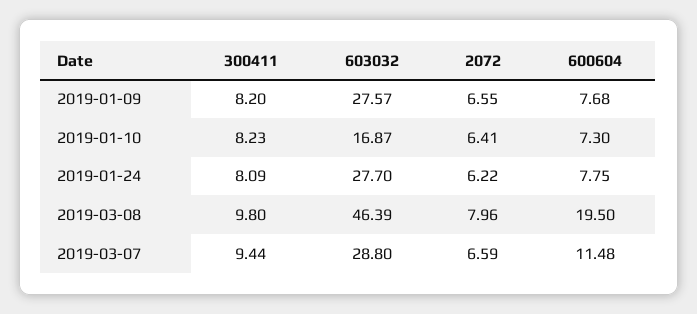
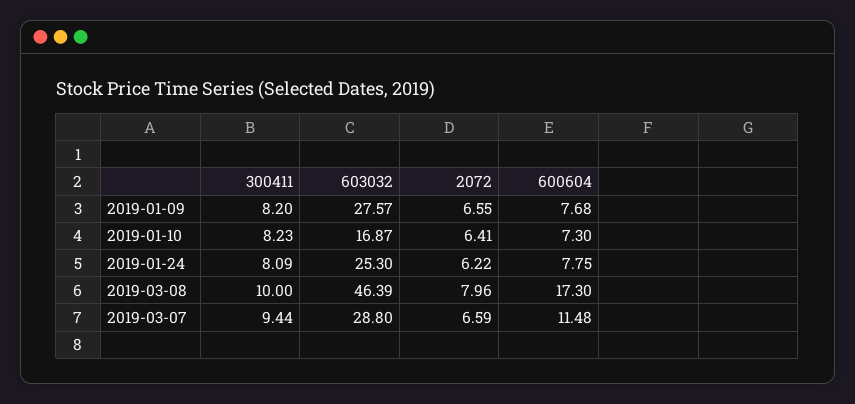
603032, 2019-01-24: 27.7 -> 25.3
300411, 2019-03-08: 9.8 -> 10
600604, 2019-03-08: 19.5 -> 17.3

